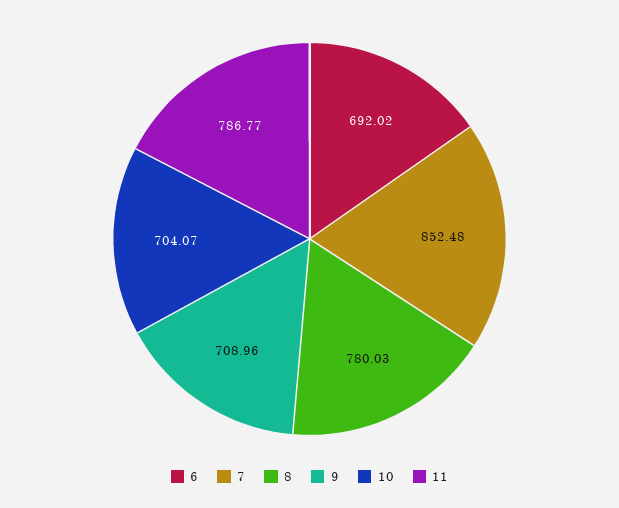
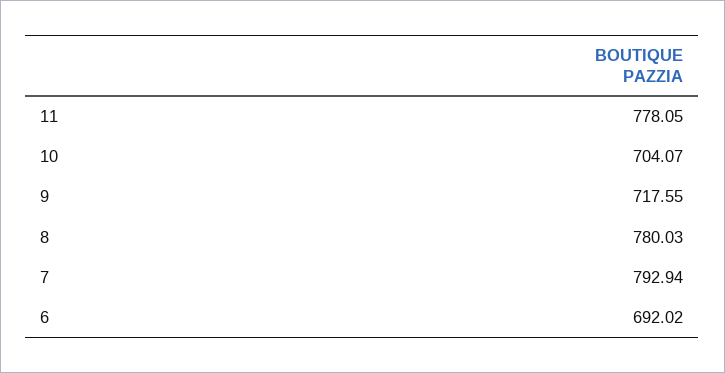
7: 852.48 -> 792.94
9: 708.96 -> 717.55
11: 786.77 -> 778.05

